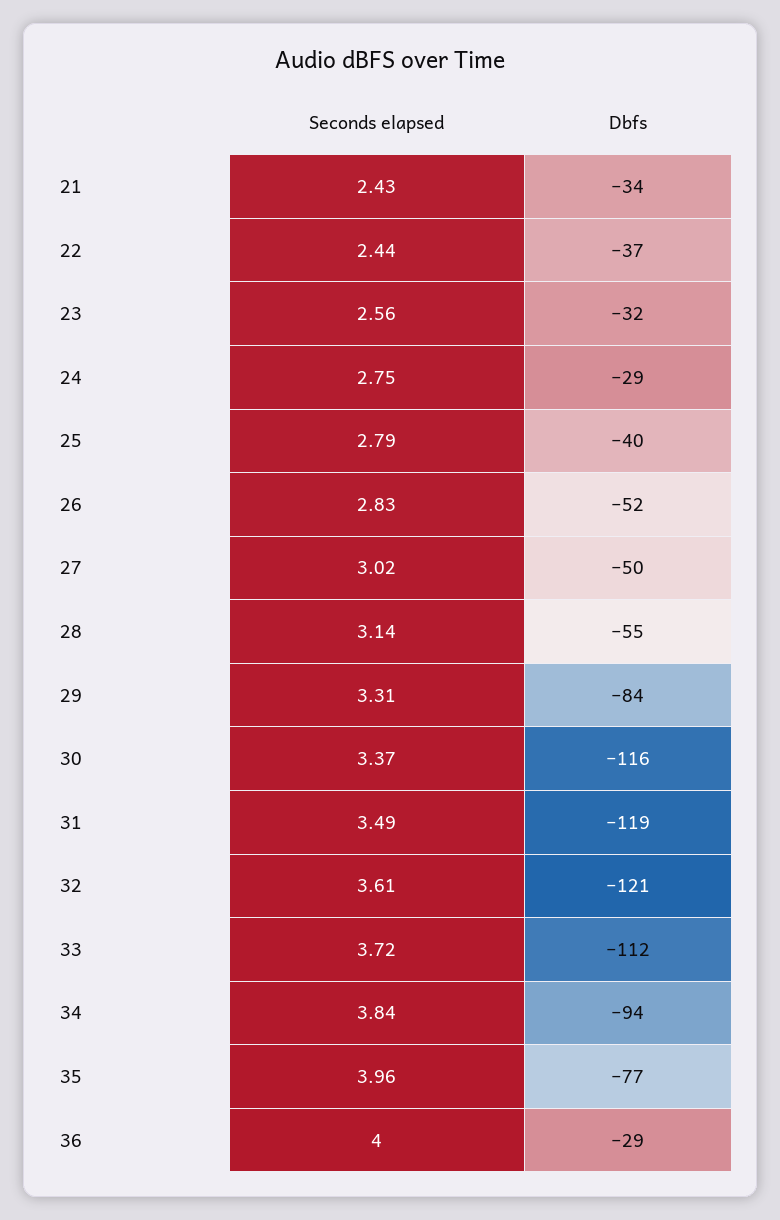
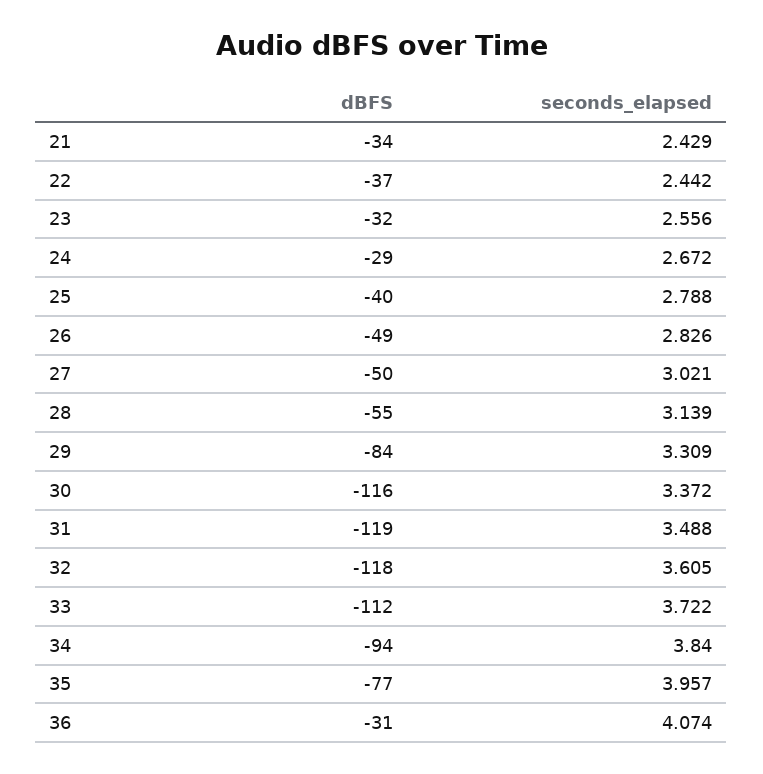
Seconds elapsed, 24: 2.75 -> 2.672
Dbfs, 26: -52 -> -49
Dbfs, 32: -121 -> -118
Seconds elapsed, 36: 4 -> 4.074
Dbfs, 36: -29 -> -31

